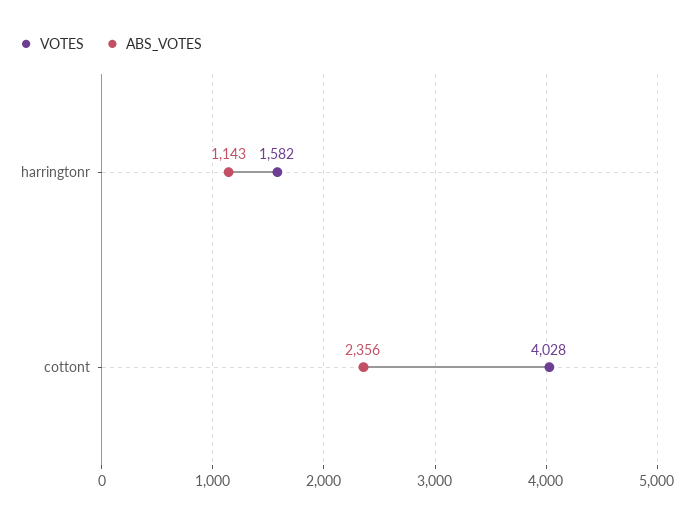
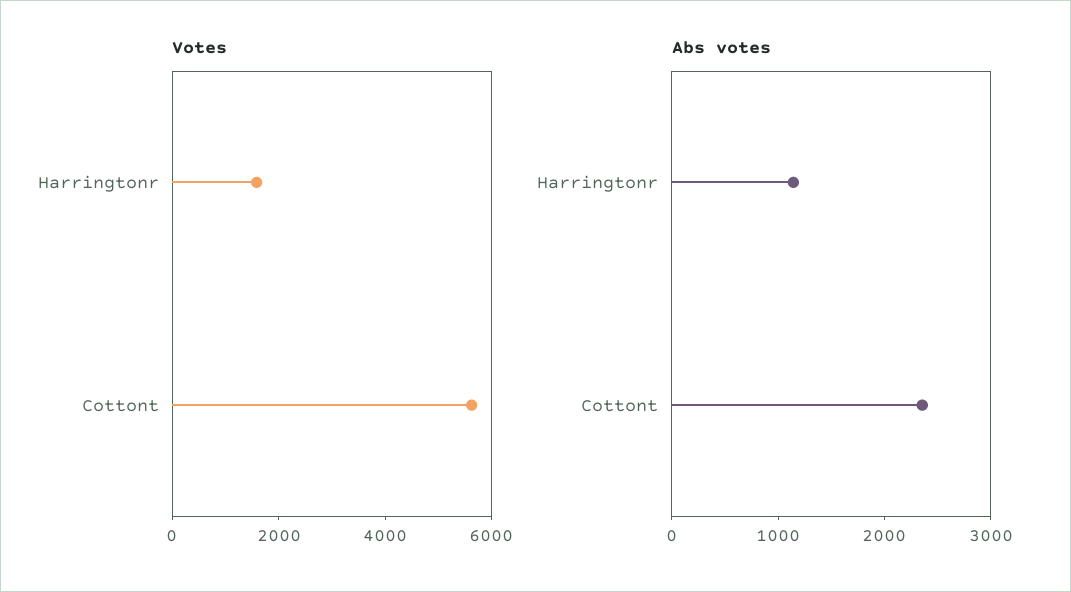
VOTES, cottont: 4028 -> 5500

